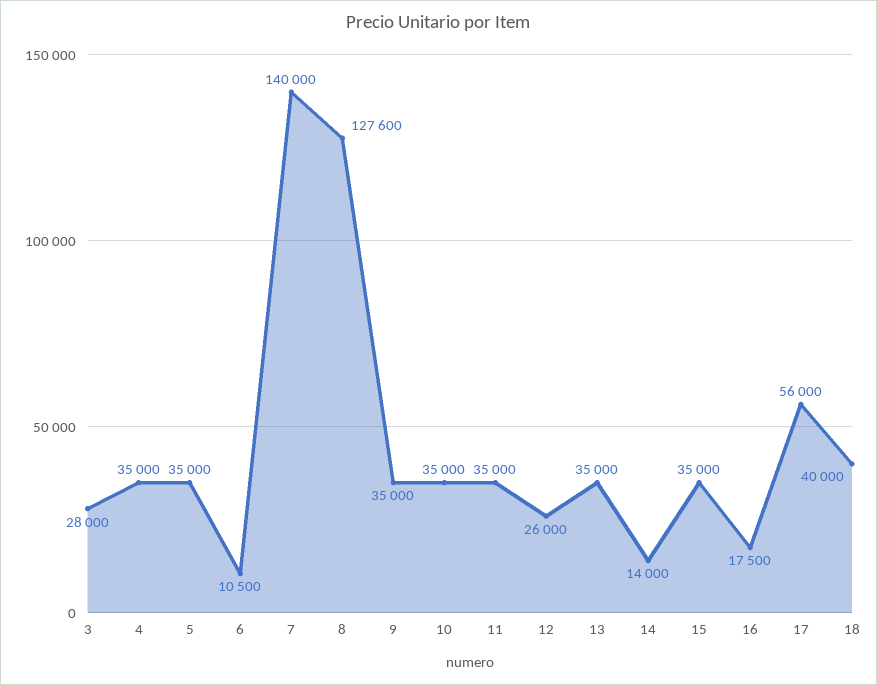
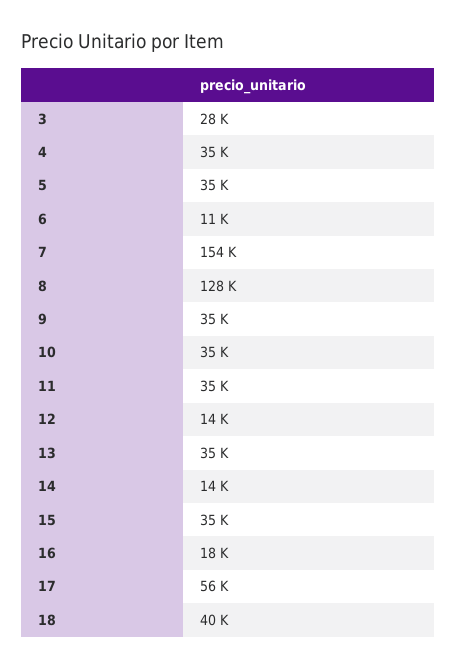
7: 140000 -> 154000
12: 26000 -> 14000

